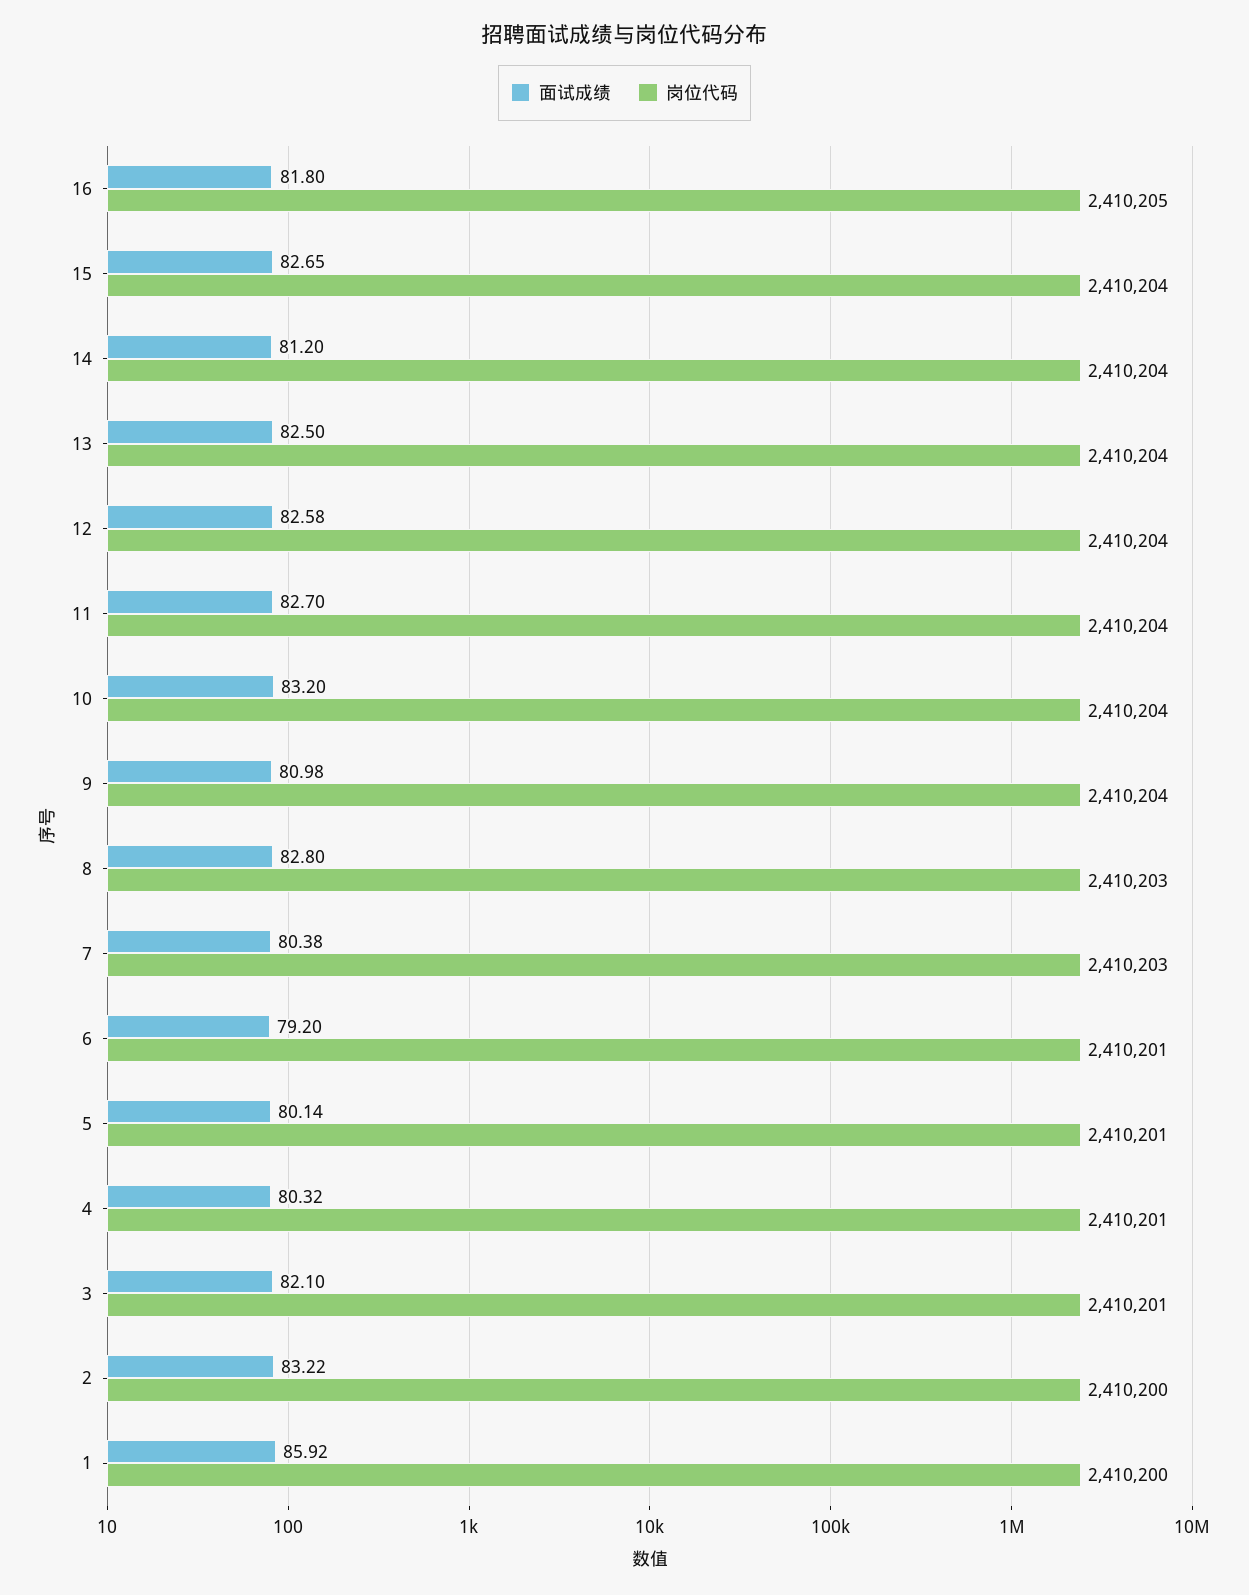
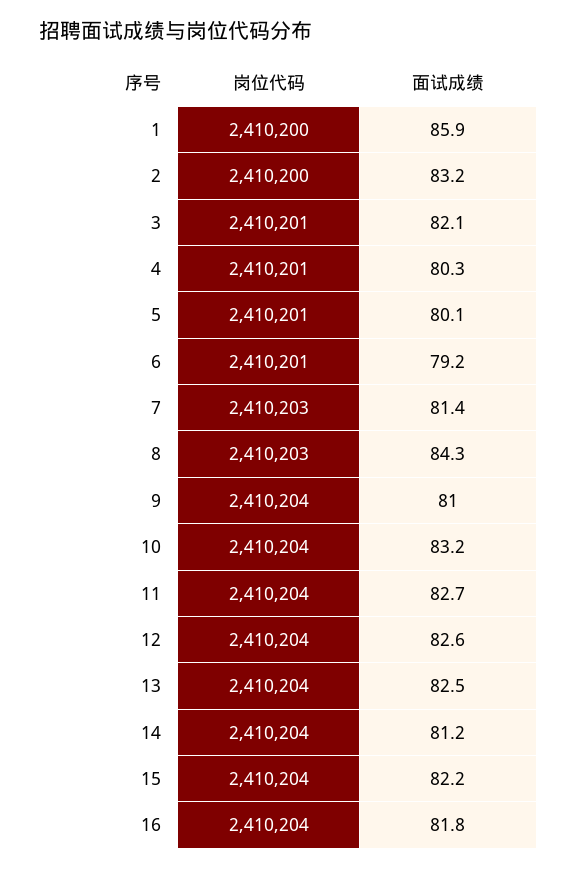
岗位代码, 16: 2410205 -> 2410204
面试成绩, 15: 82.65 -> 82.2
面试成绩, 8: 82.8 -> 84.3
面试成绩, 7: 80.38 -> 81.4

